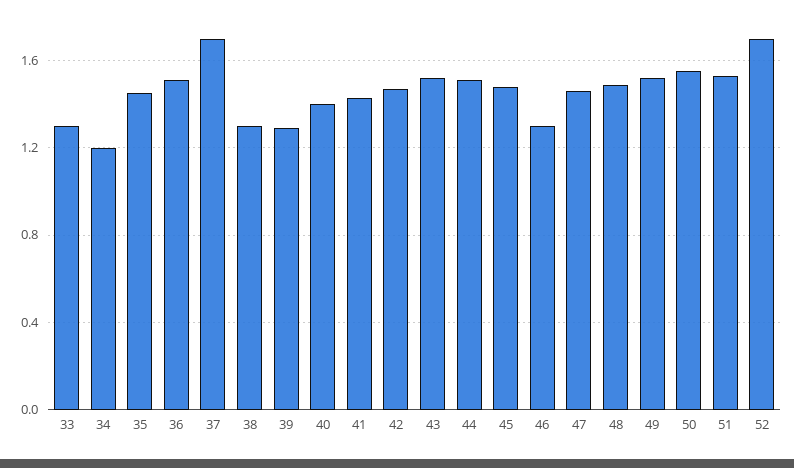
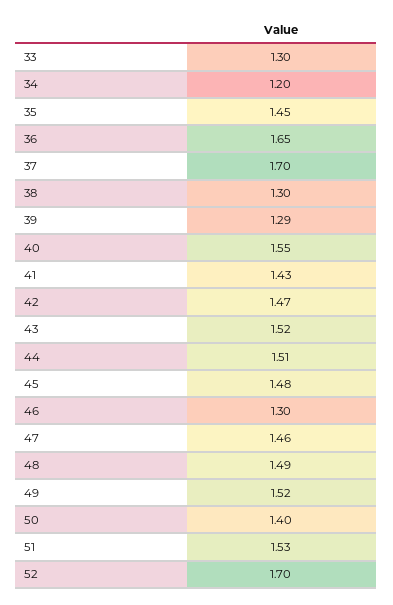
36: 1.5 -> 1.65
40: 1.4 -> 1.55
50: 1.55 -> 1.4

